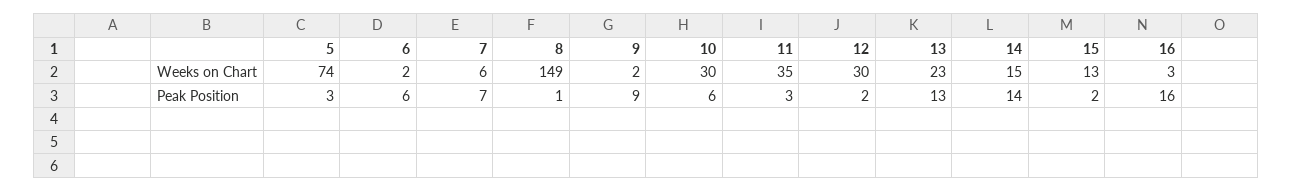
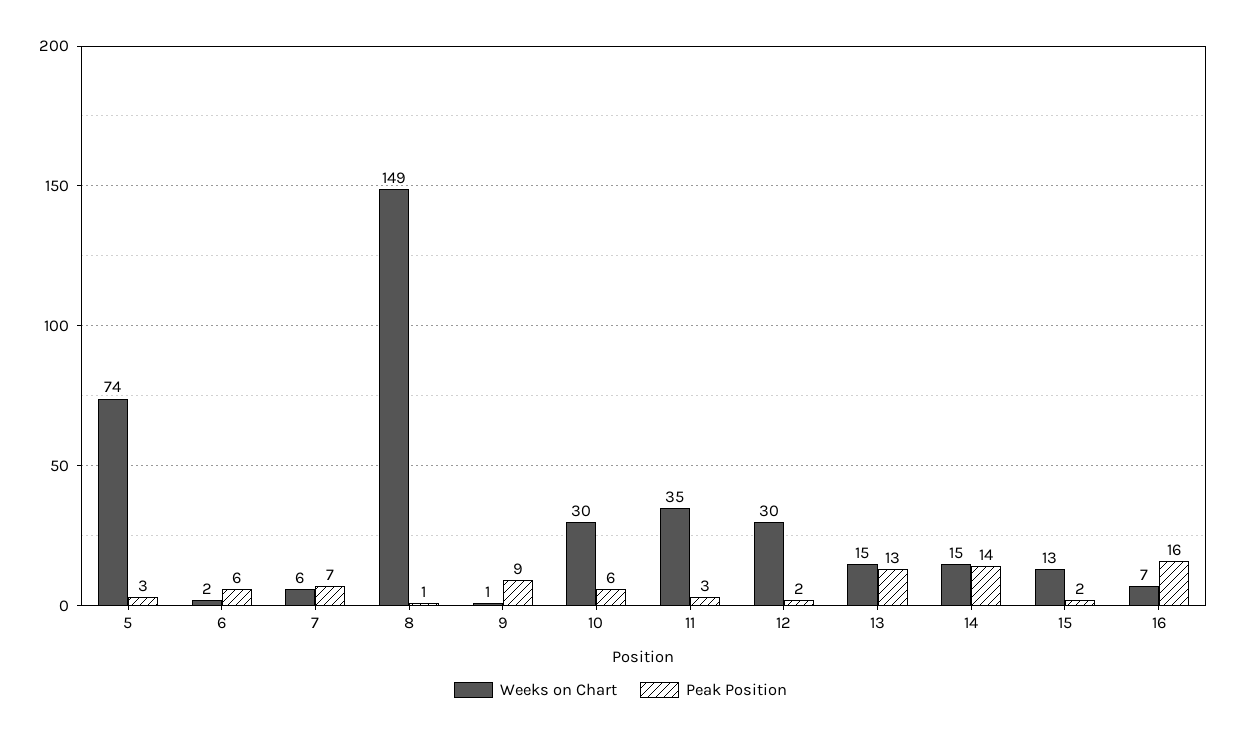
Weeks on Chart, 9: 2 -> 1
Weeks on Chart, 13: 23 -> 15
Weeks on Chart, 16: 3 -> 7

